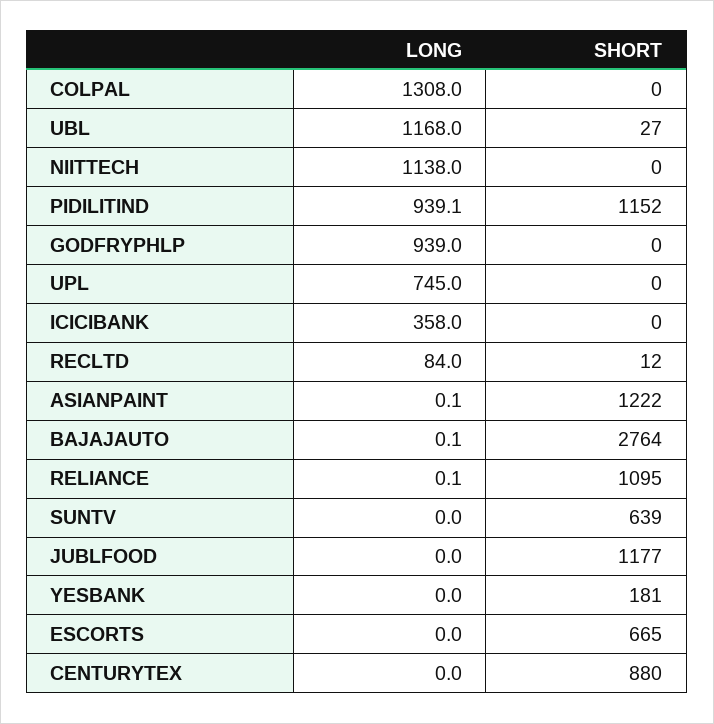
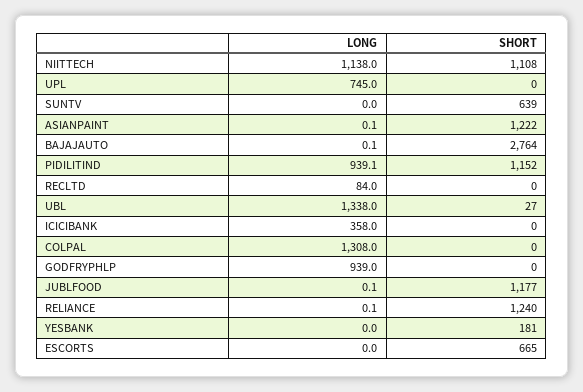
LONG, UBL: 1168 -> 1338
SHORT, NIITTECH: 0 -> 1108
SHORT, RECLTD: 12 -> 0
SHORT, RELIANCE: 1095 -> 1240
LONG, JUBLFOOD: 0 -> 0.1
LONG, CENTURYTEX: 0 -> none
SHORT, CENTURYTEX: 880 -> none

